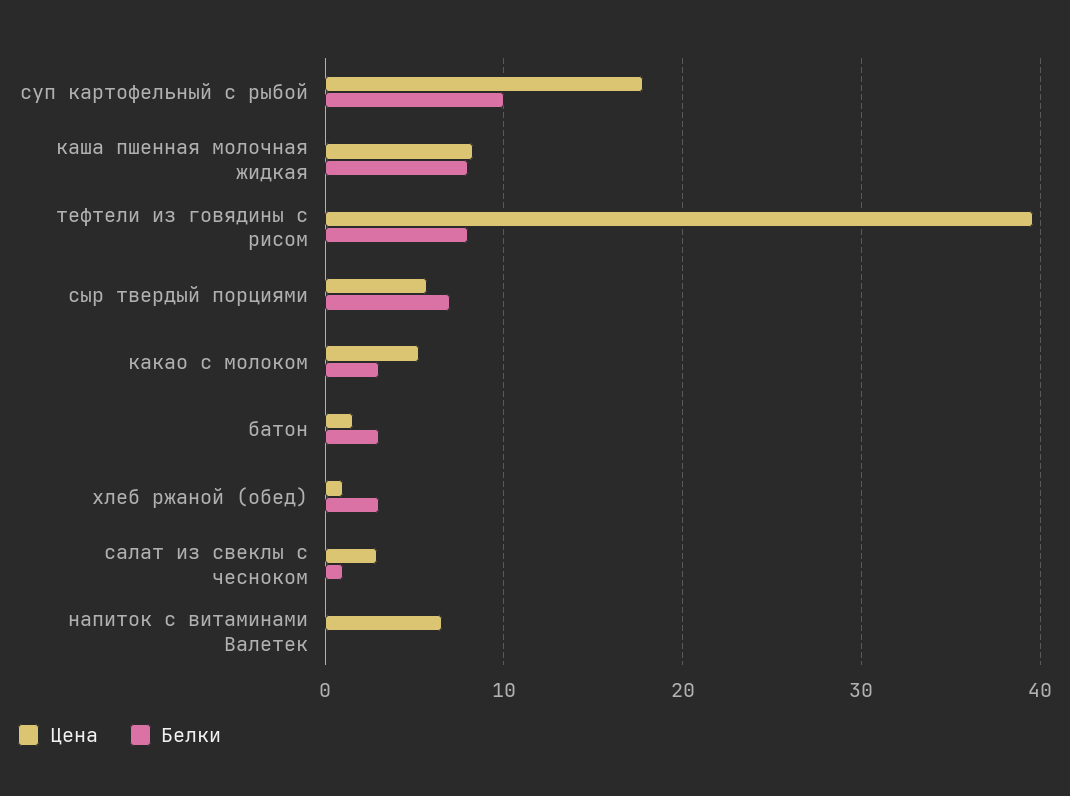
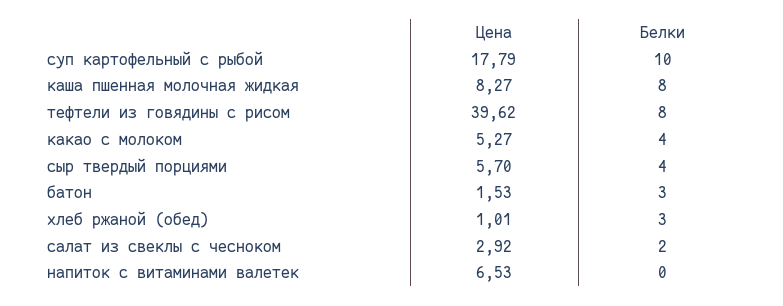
Белки, сыр твердый порциями: 7 -> 4
Белки, какао с молоком: 3 -> 4
Белки, салат из свеклы с чесноком: 1 -> 2

